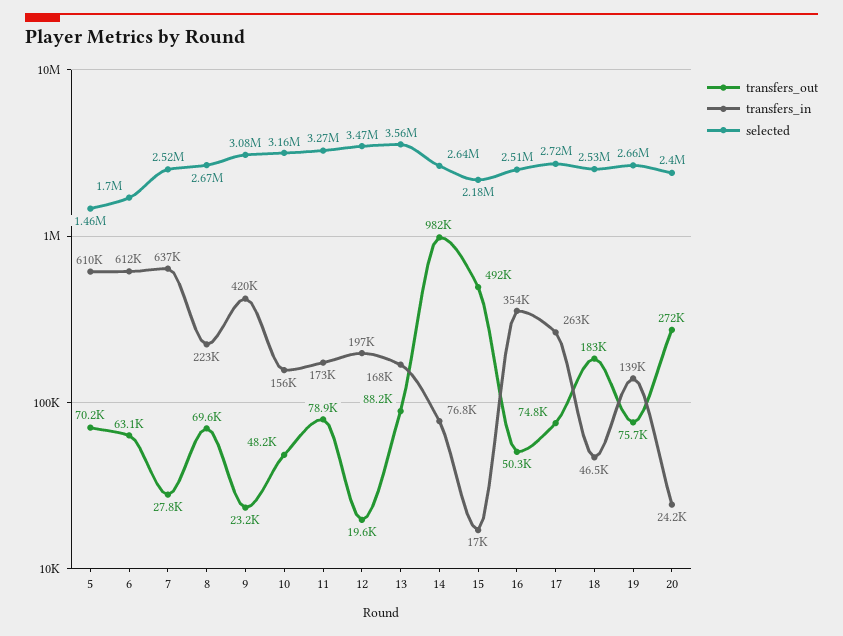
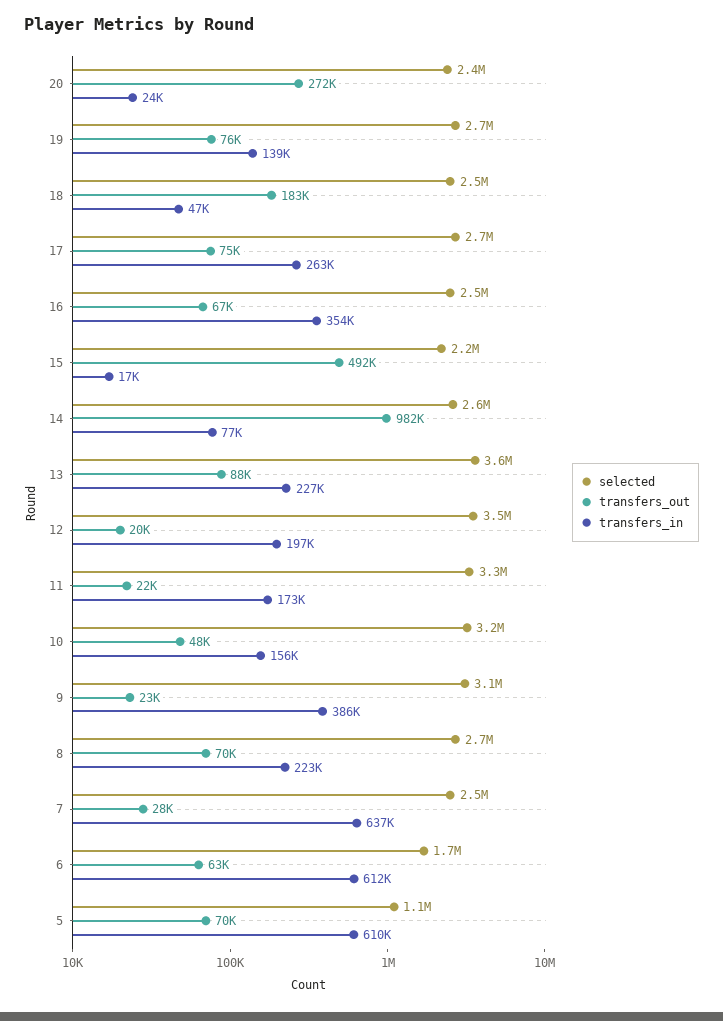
selected, 5: 1460000 -> 1100000
transfers_in, 9: 420000 -> 386000
transfers_out, 11: 78900 -> 22000
transfers_in, 13: 168000 -> 227000
transfers_out, 16: 50300 -> 67000

